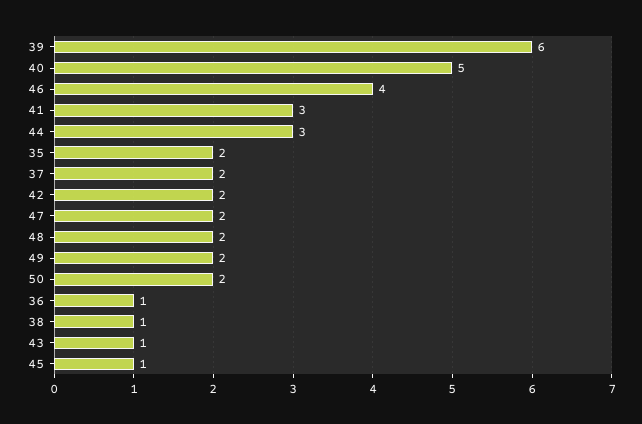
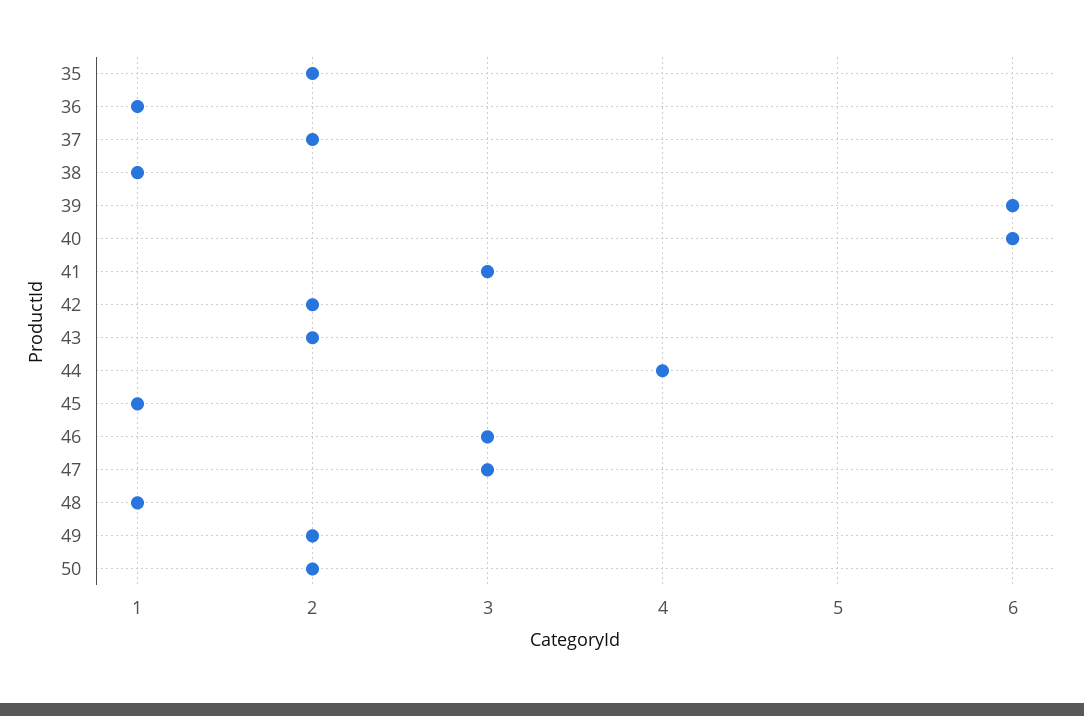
40: 5 -> 6
46: 4 -> 3
44: 3 -> 4
47: 2 -> 3
48: 2 -> 1
43: 1 -> 2

